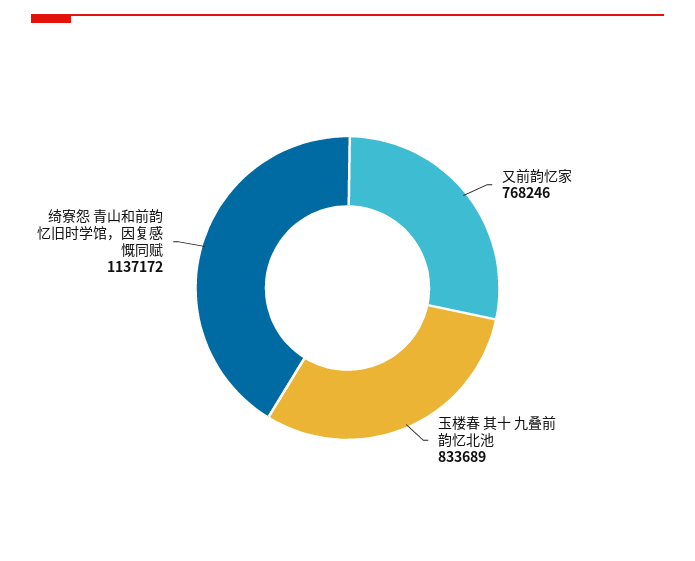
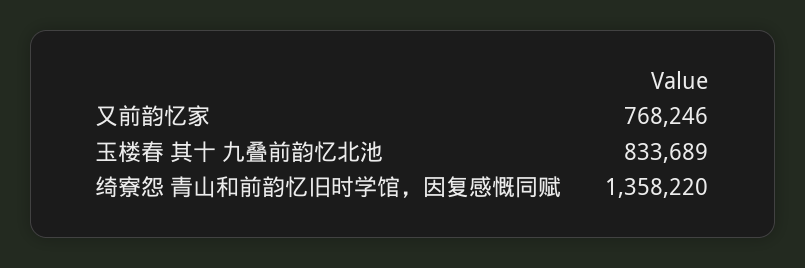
绮寮怨 青山和前韵忆旧时学馆，因复感慨同赋: 1137172 -> 1358220

